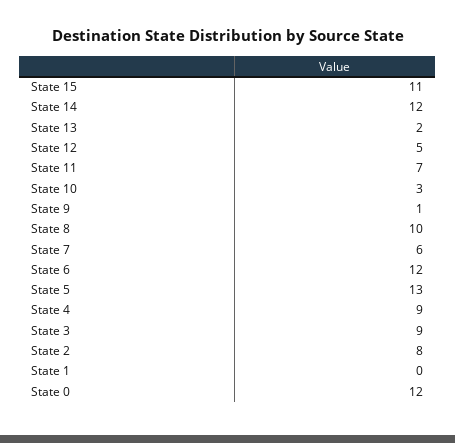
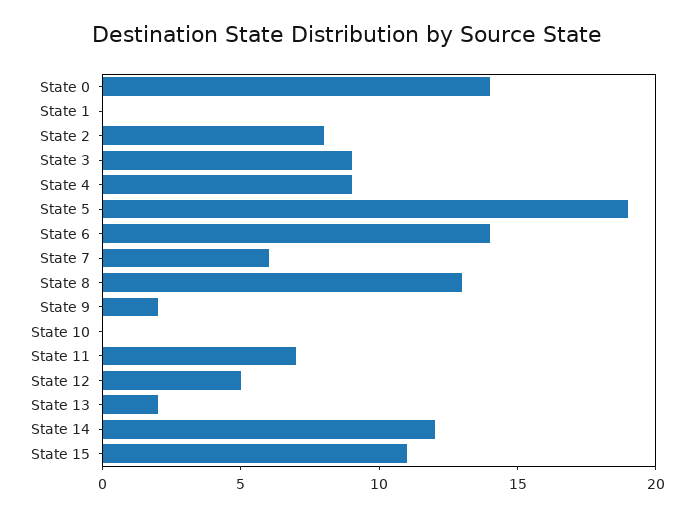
State 10: 3 -> 0
State 9: 1 -> 2
State 8: 10 -> 13
State 6: 12 -> 14
State 5: 13 -> 19
State 0: 12 -> 14

